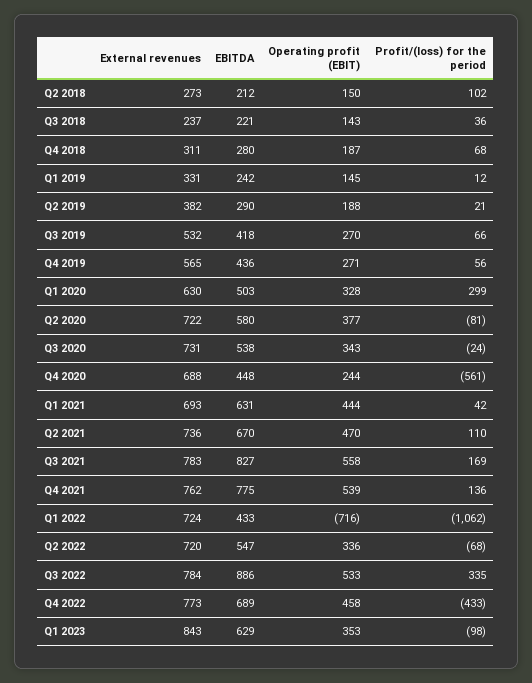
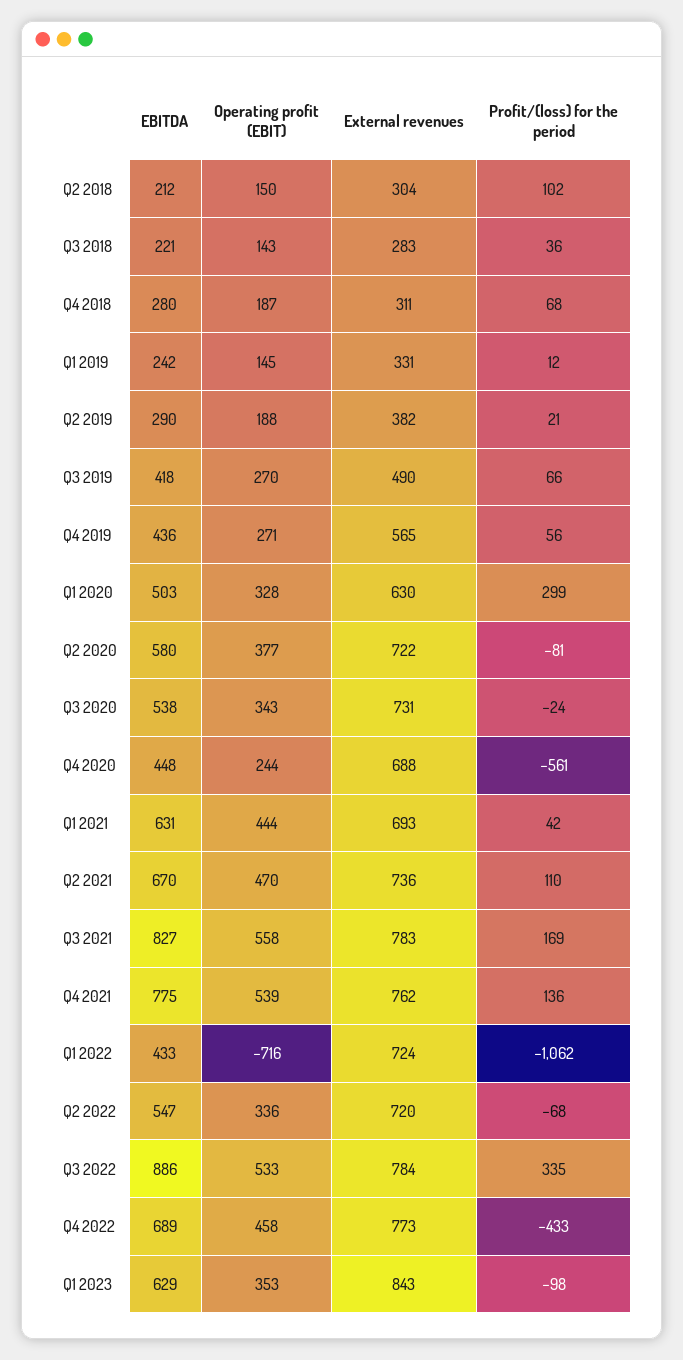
External revenues, Q2 2018: 273 -> 304
External revenues, Q3 2018: 237 -> 283
External revenues, Q3 2019: 532 -> 490

